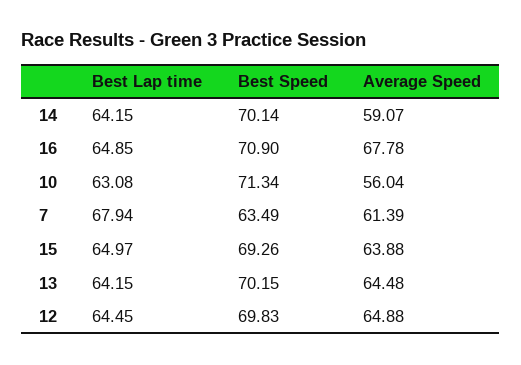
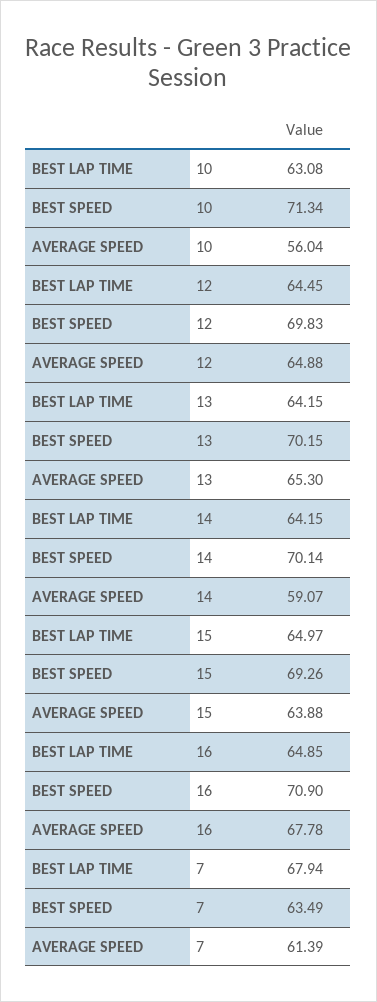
Average Speed, 13: 64.48 -> 65.3

